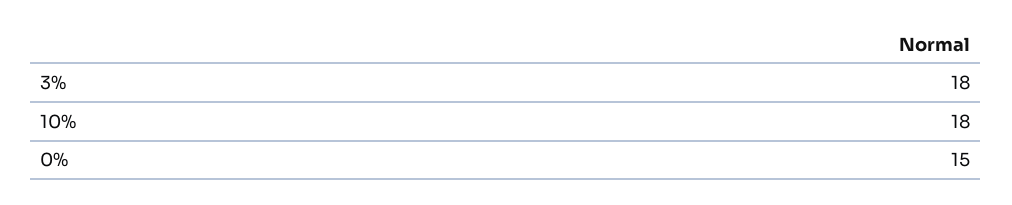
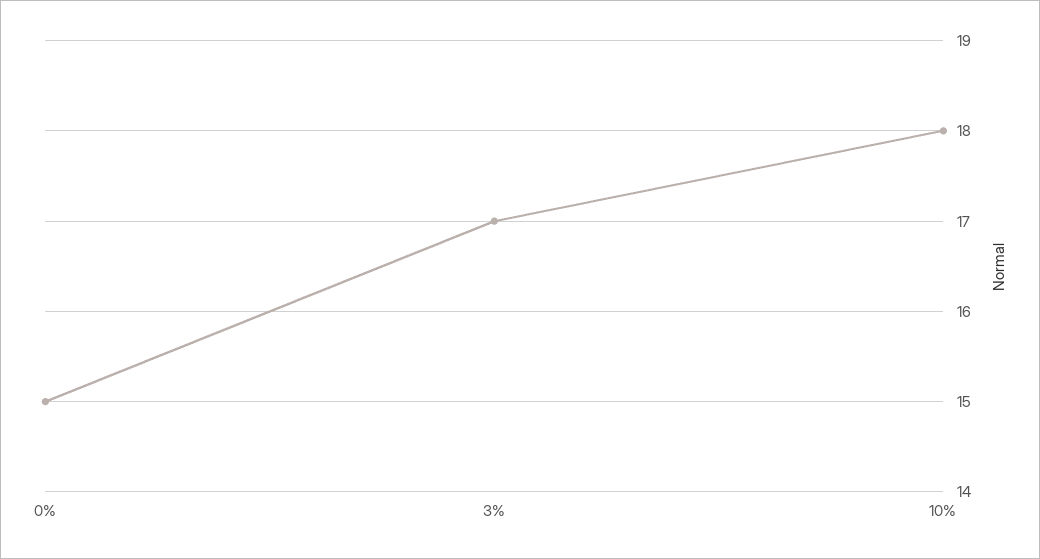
3%: 18 -> 17

